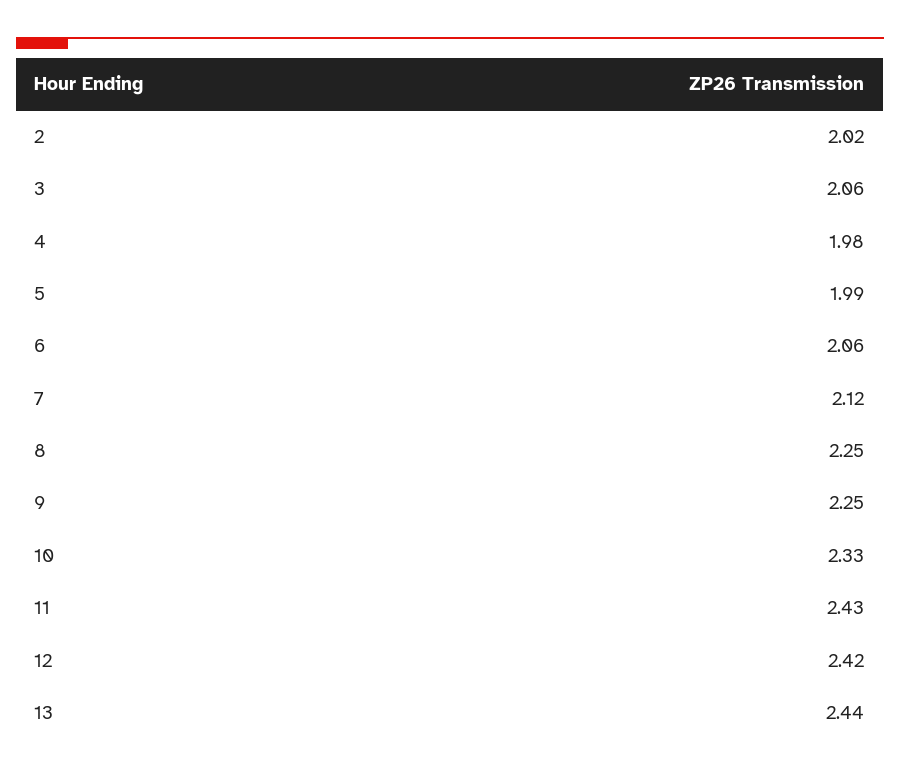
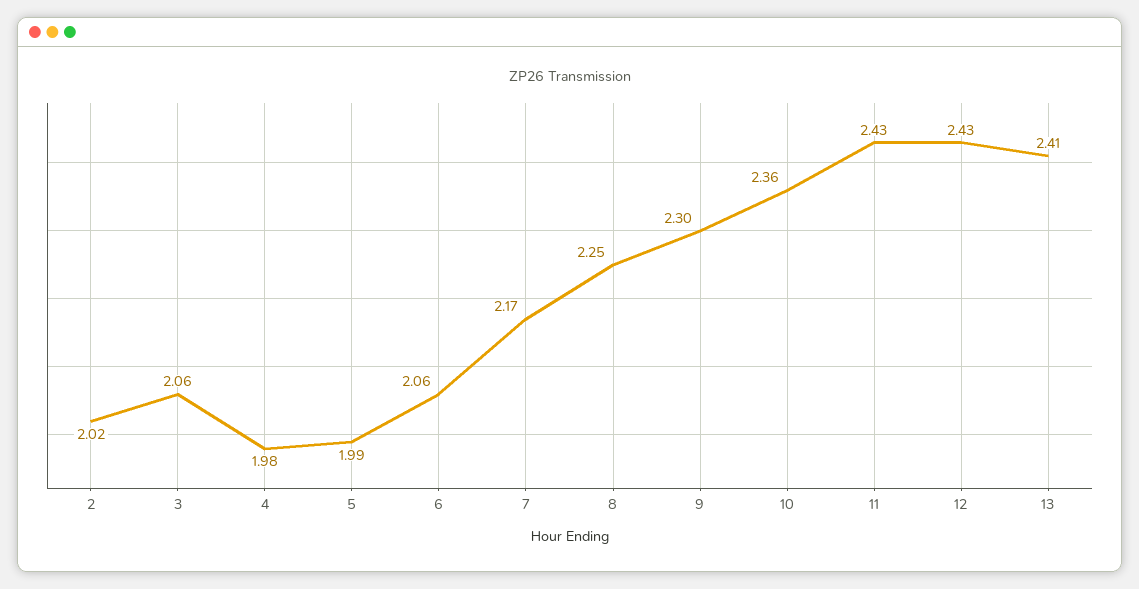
7: 2.12 -> 2.17
9: 2.25 -> 2.3
10: 2.33 -> 2.36
12: 2.42 -> 2.43
13: 2.44 -> 2.41

